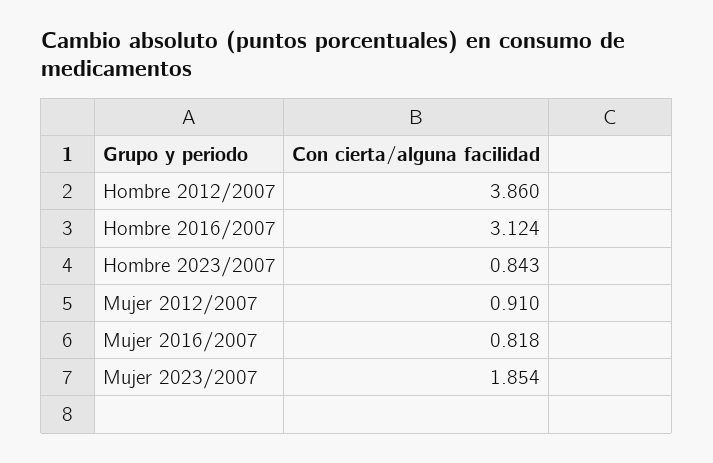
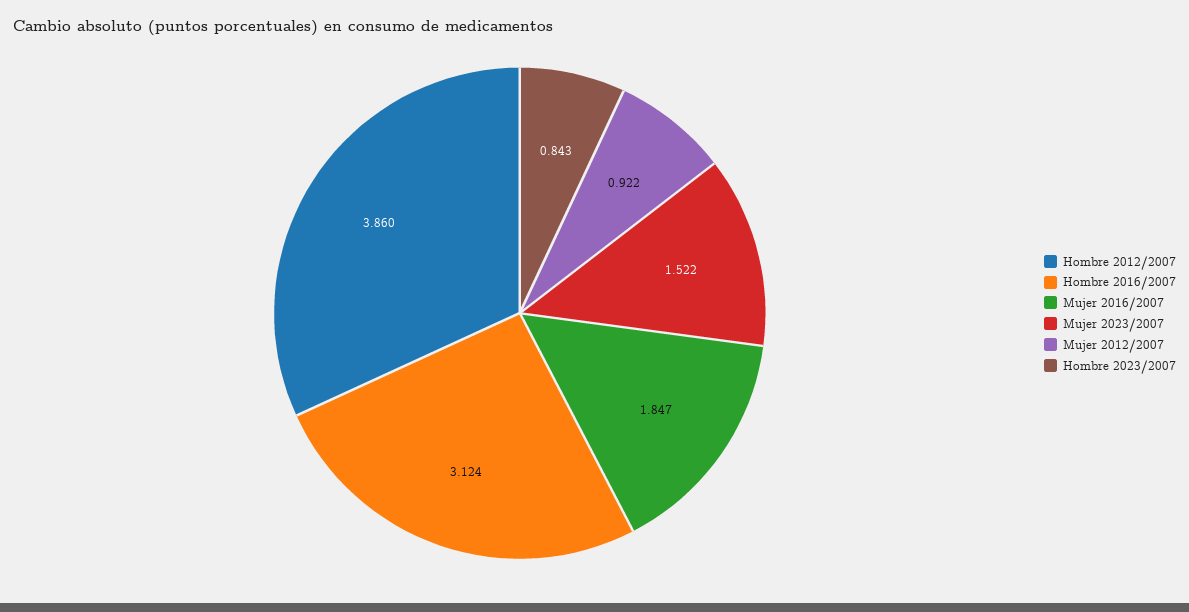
Mujer 2012/2007: 0.91 -> 0.922
Mujer 2016/2007: 0.818 -> 1.847
Mujer 2023/2007: 1.854 -> 1.522

